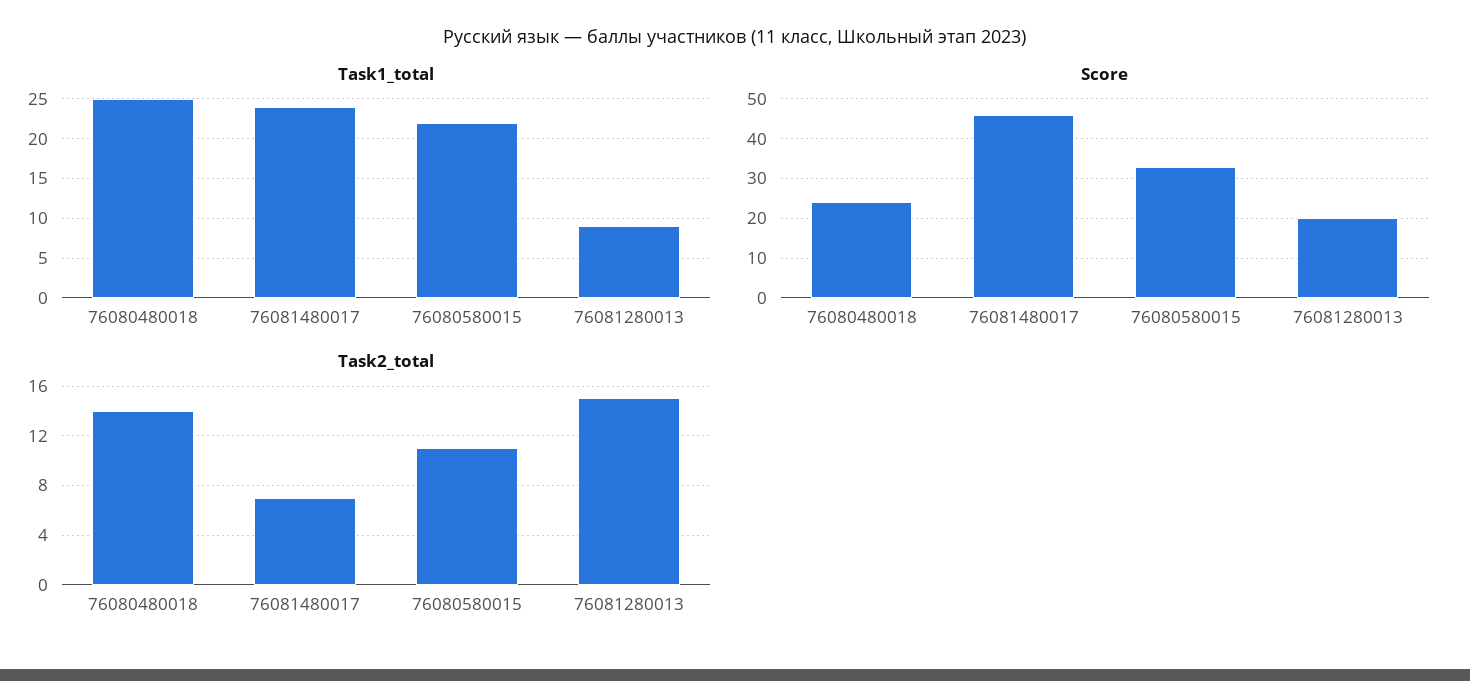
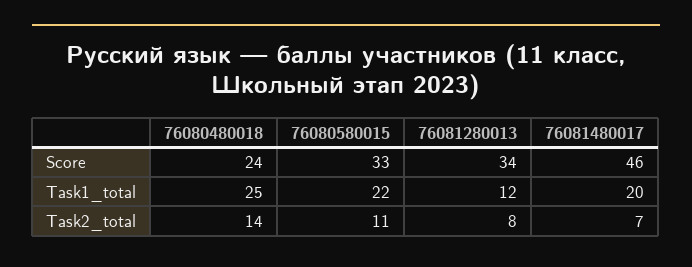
Task1_total, 76081480017: 24 -> 20
Task1_total, 76081280013: 9 -> 12
Score, 76081280013: 20 -> 34
Task2_total, 76081280013: 15 -> 8

